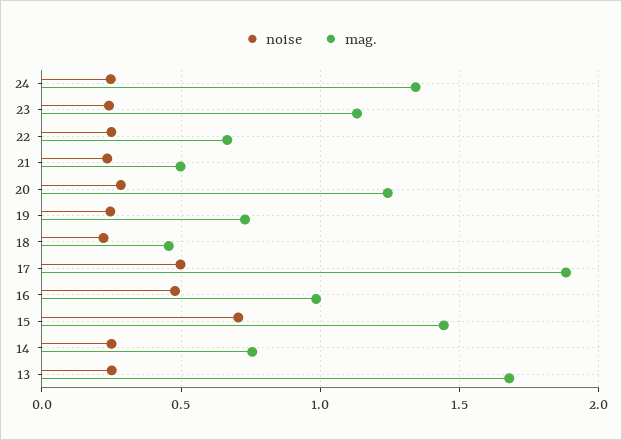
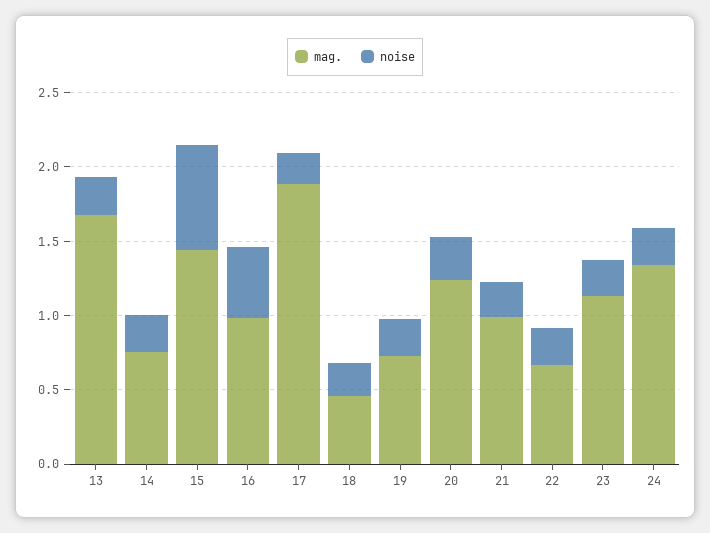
mag., 21: 0.5 -> 1
noise, 17: 0.5 -> 0.2

